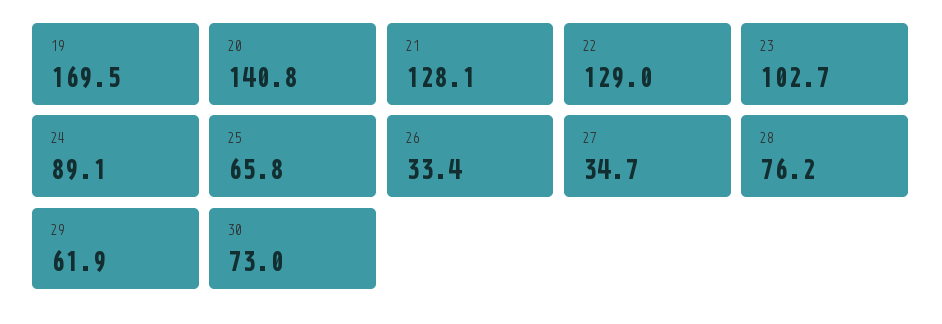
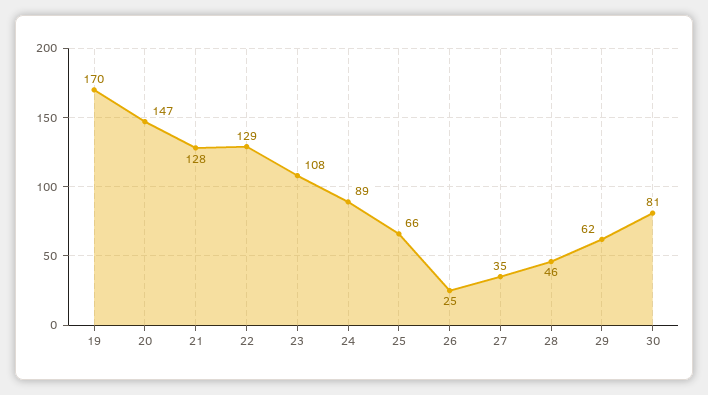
20: 140.8 -> 147
23: 102.7 -> 108
26: 33.4 -> 25
28: 76.2 -> 46
30: 73 -> 81

